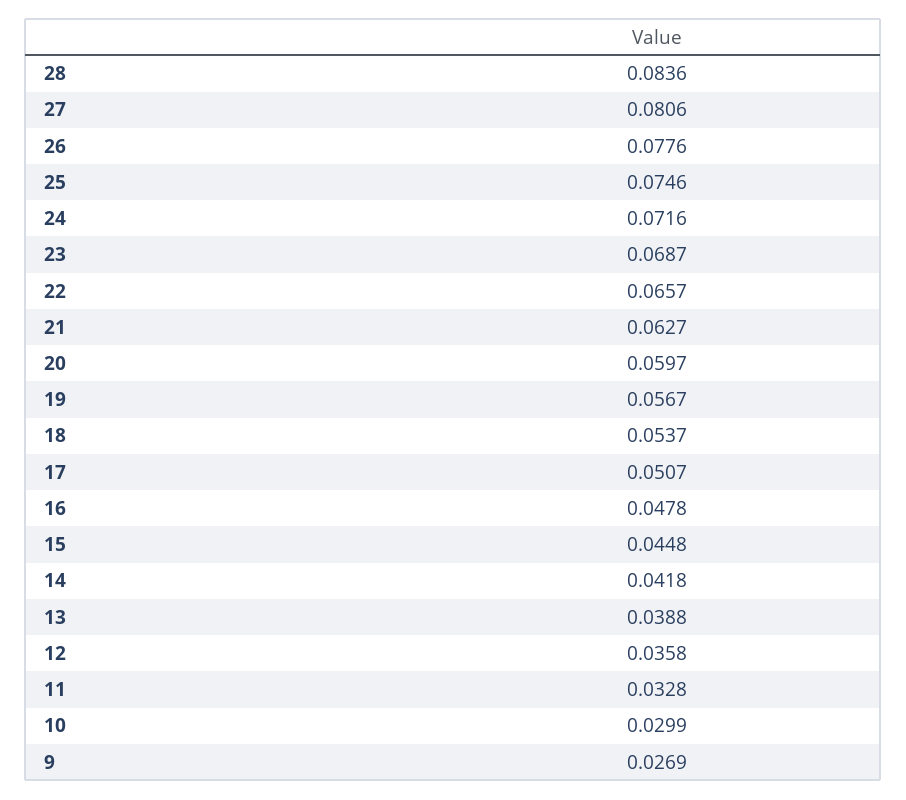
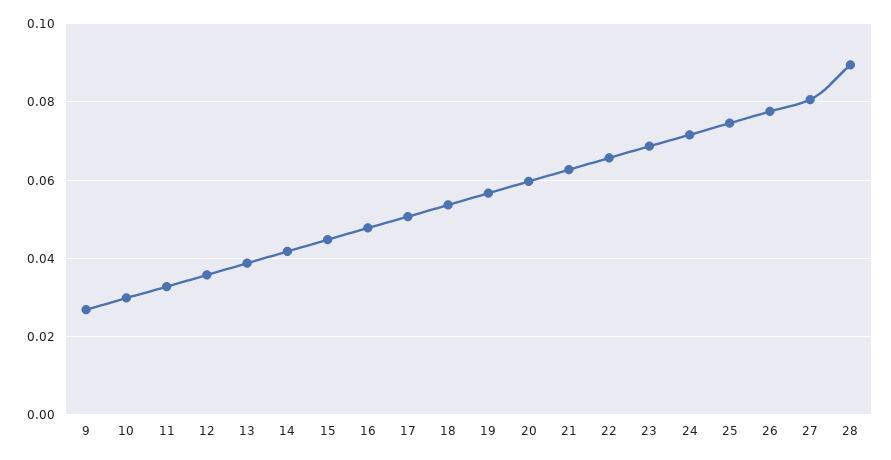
28: 0.0836 -> 0.09

